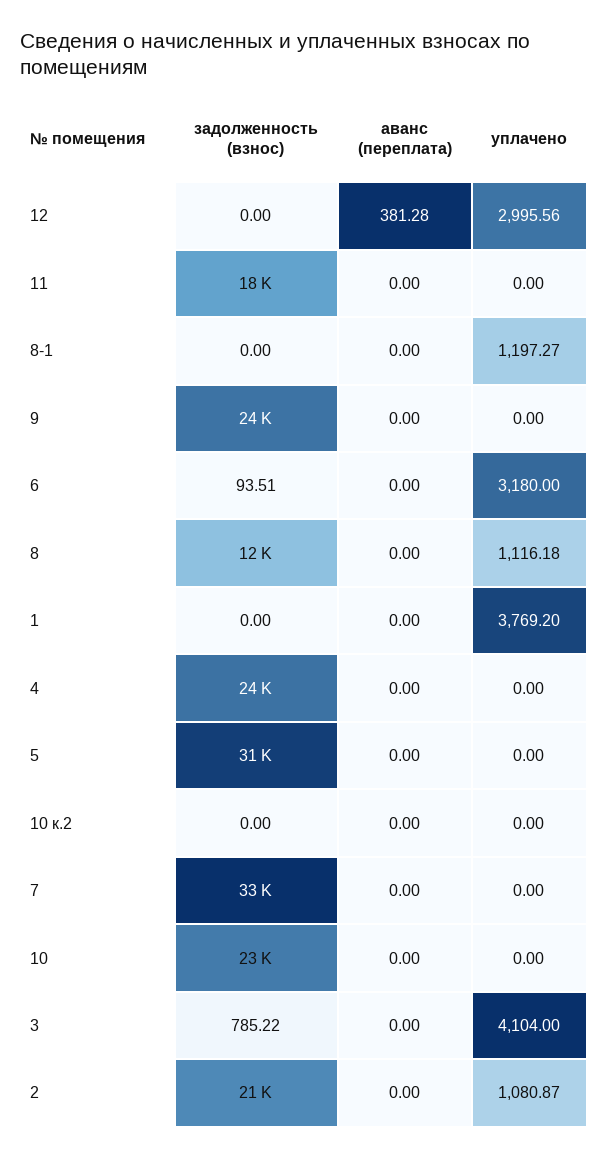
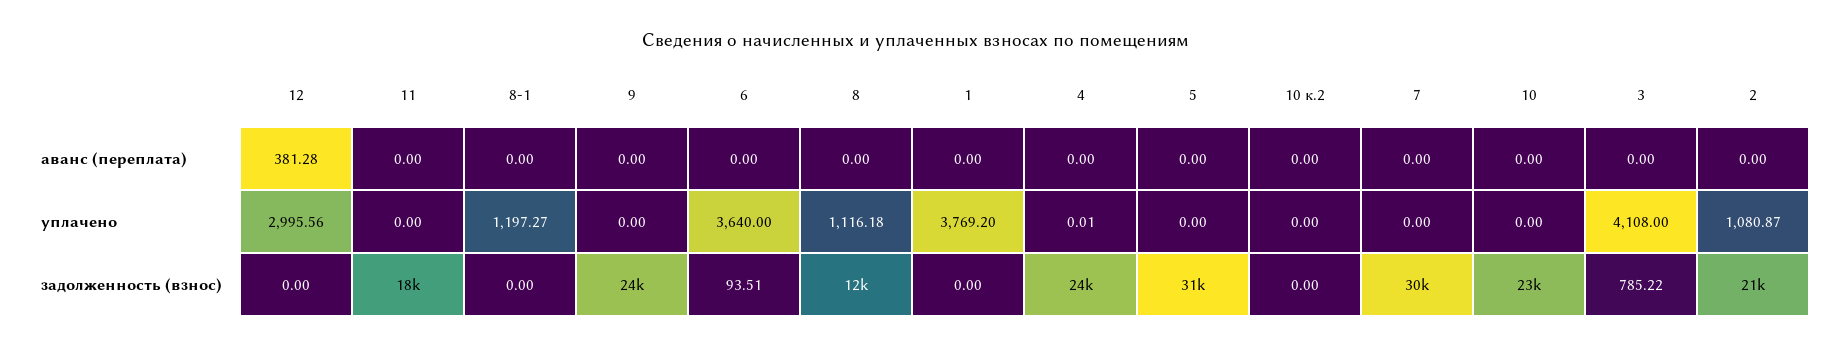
уплачено, 6: 3180 -> 3640
уплачено, 4: 0 -> 0.01
задолженность (взнос), 7: 33000 -> 30000
уплачено, 3: 4104 -> 4108

